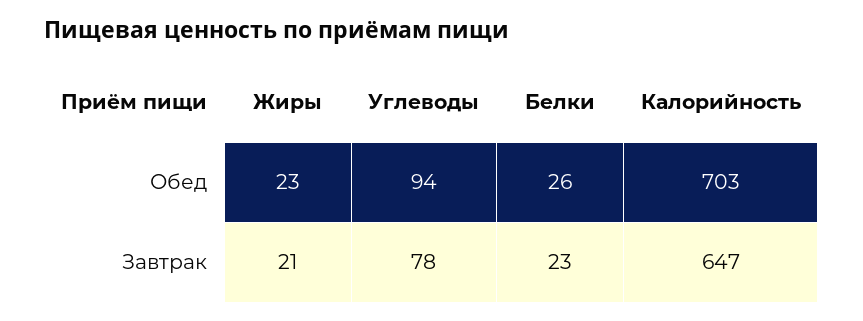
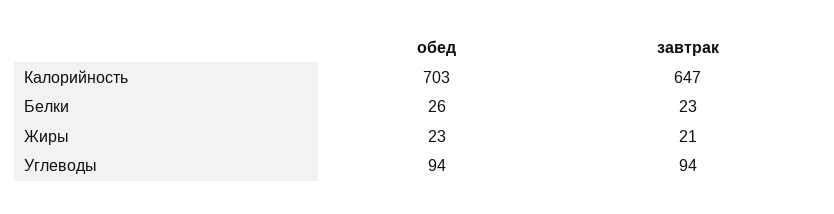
Углеводы, Завтрак: 78 -> 94

